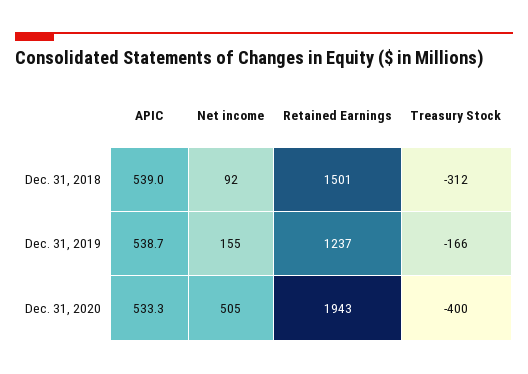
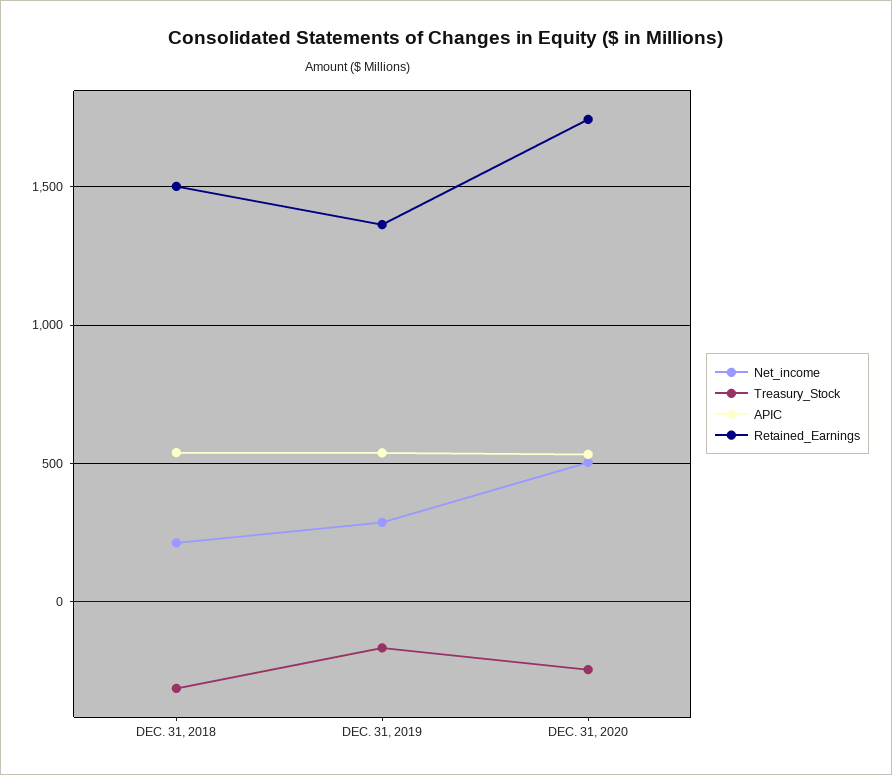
Net income, Dec. 31, 2018: 92 -> 200
Net income, Dec. 31, 2019: 155 -> 300
Retained Earnings, Dec. 31, 2019: 1237 -> 1350
Retained Earnings, Dec. 31, 2020: 1943 -> 1750
Treasury Stock, Dec. 31, 2020: -400 -> -250

